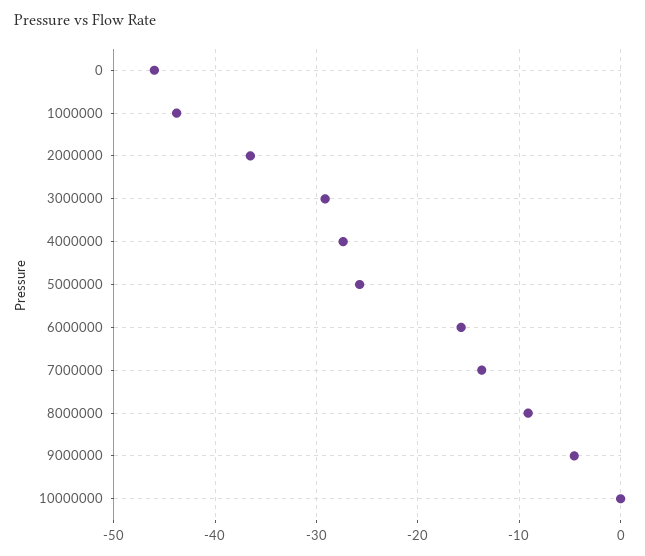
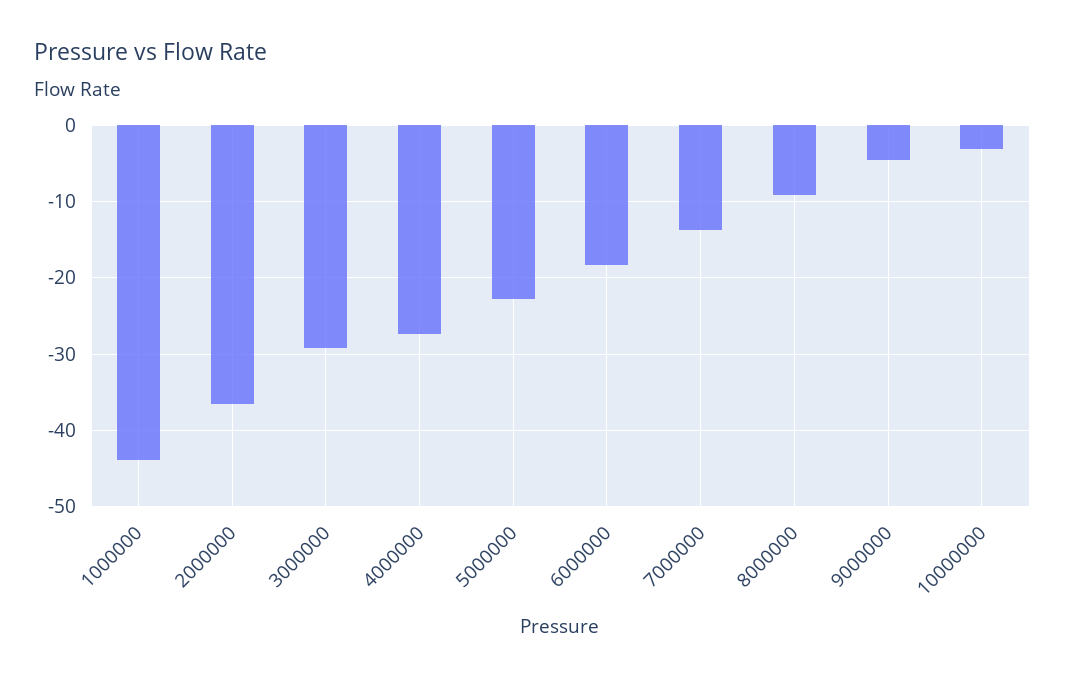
0: -46 -> none
5000000: -26 -> -23
6000000: -16 -> -18
10000000: 0 -> -3

